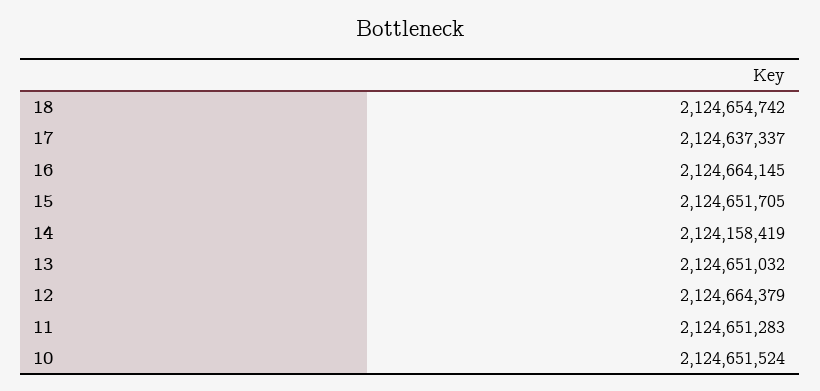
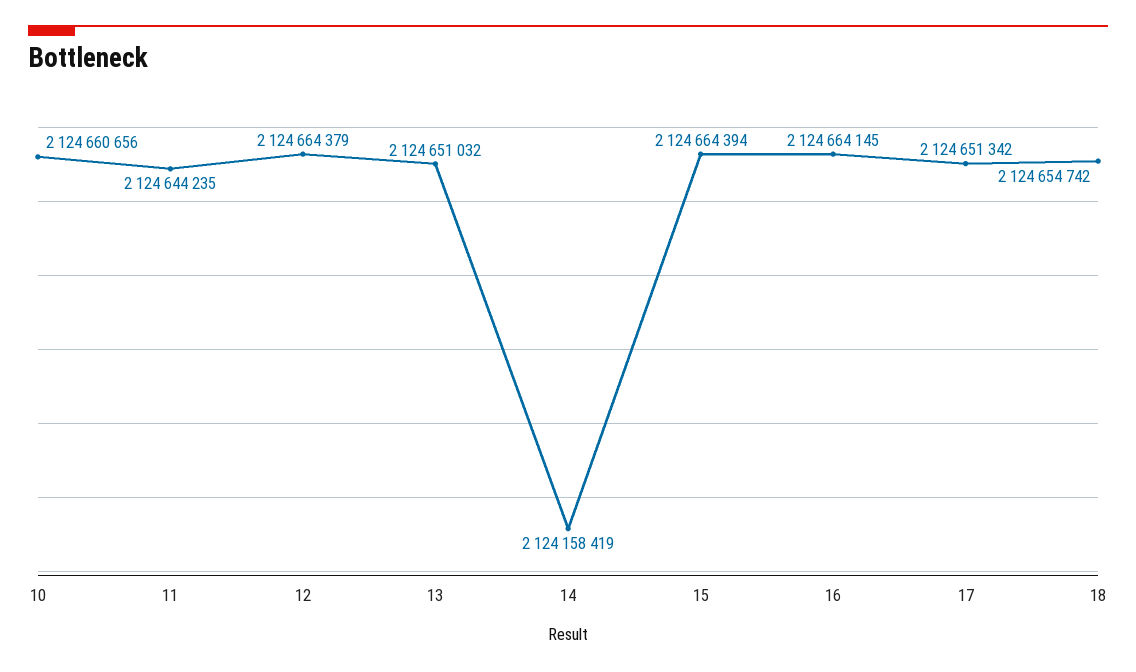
17: 2124637337 -> 2124651342
15: 2124651705 -> 2124664394
11: 2124651283 -> 2124644235
10: 2124651524 -> 2124660656

